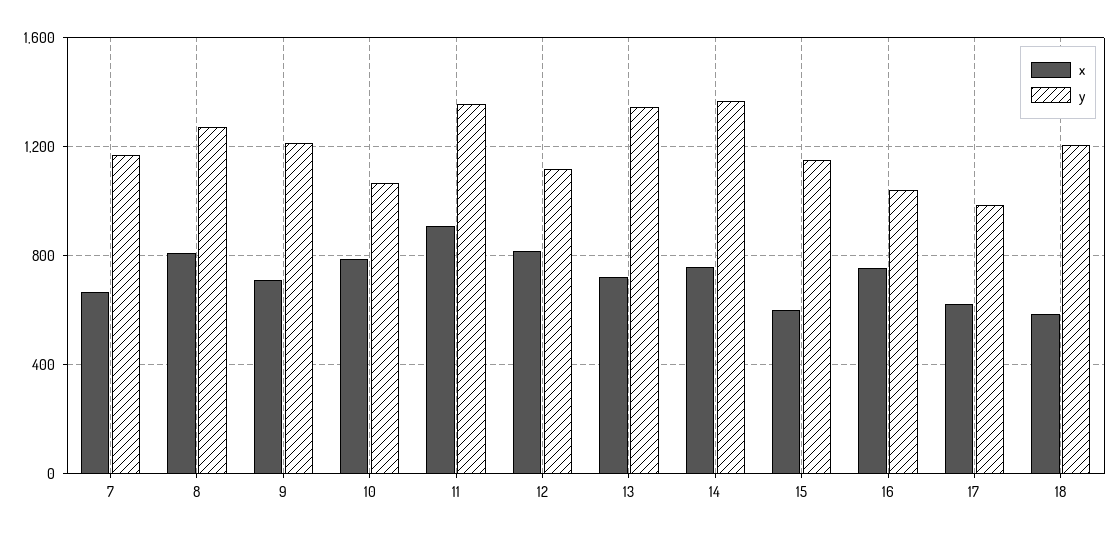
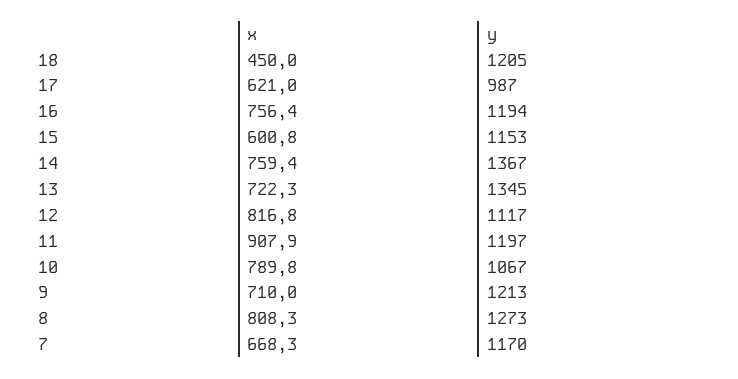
y, 11: 1350 -> 1197
y, 16: 1050 -> 1194
x, 18: 600 -> 450

